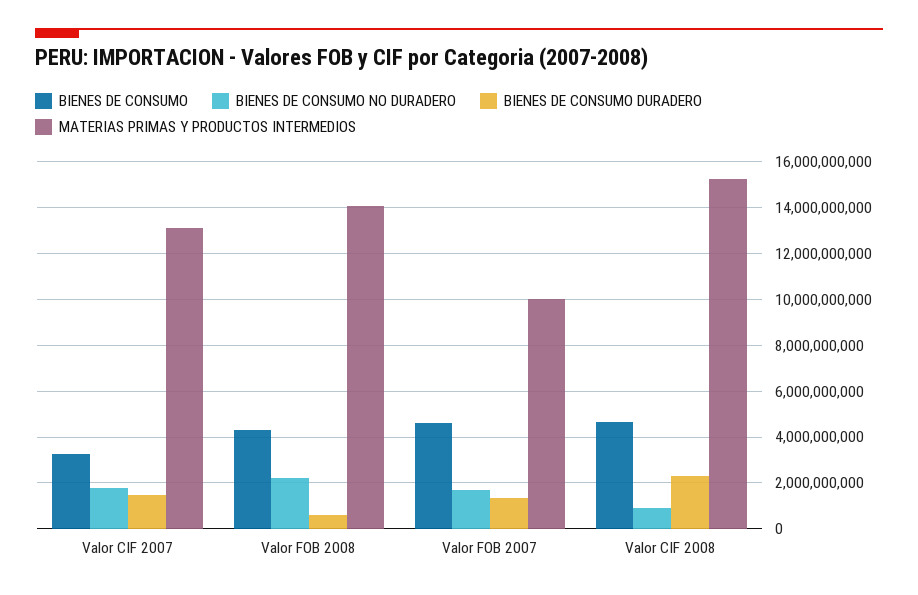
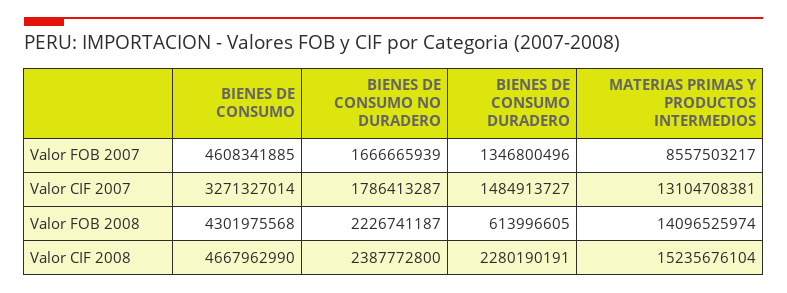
MATERIAS PRIMAS Y PRODUCTOS INTERMEDIOS, Valor FOB 2007: 10000000000 -> 8557503217
BIENES DE CONSUMO NO DURADERO, Valor CIF 2008: 1000000000 -> 2387772800

